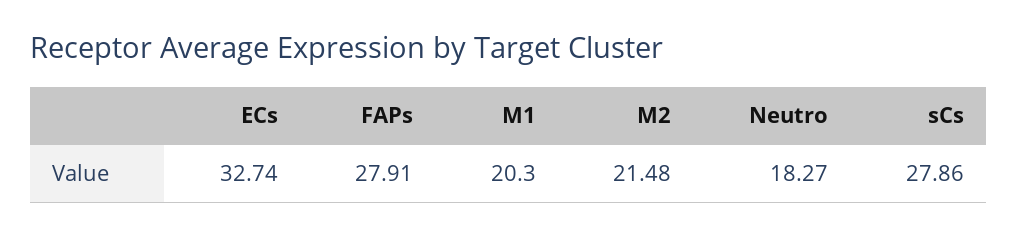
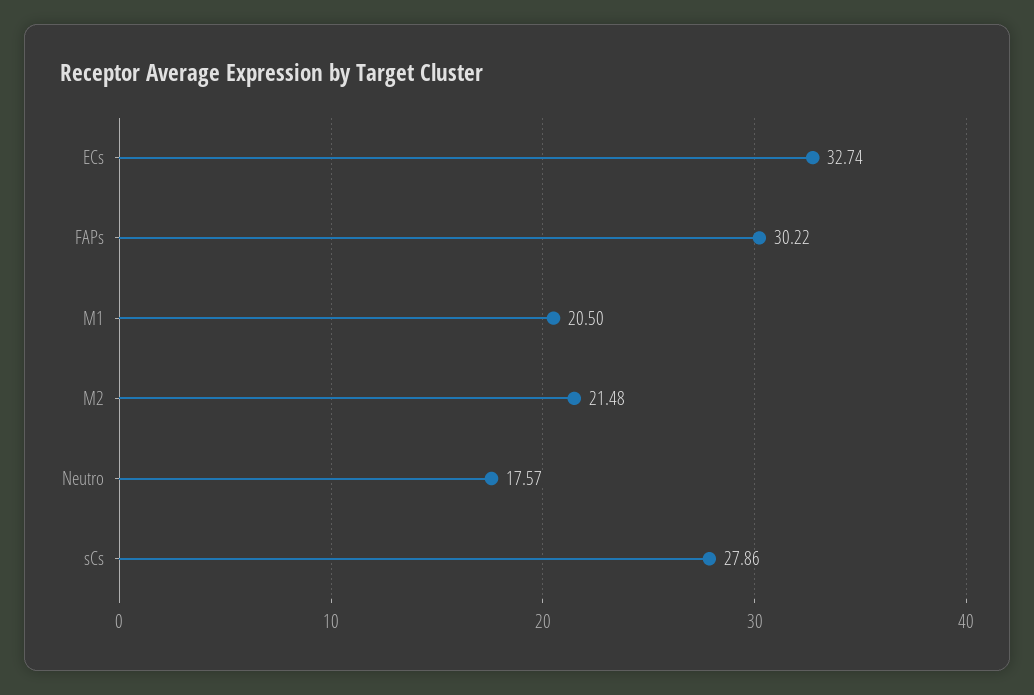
FAPs: 27.91 -> 30.22
M1: 20.3 -> 20.5
Neutro: 18.27 -> 17.57

